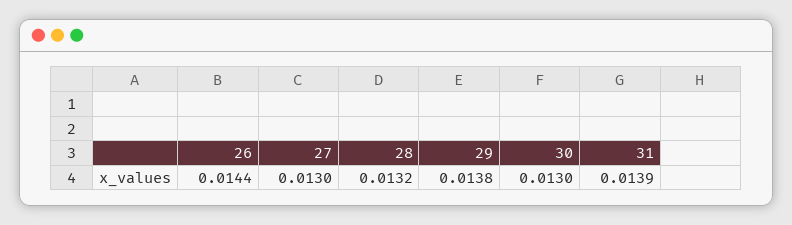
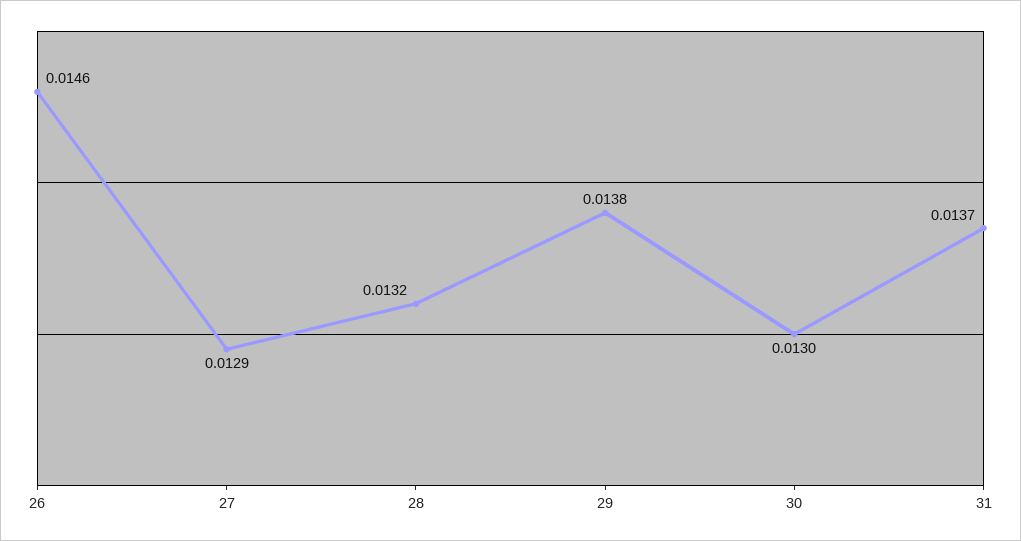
26: 0.0144 -> 0.0146
27: 0.013 -> 0.0129
31: 0.0139 -> 0.0137

